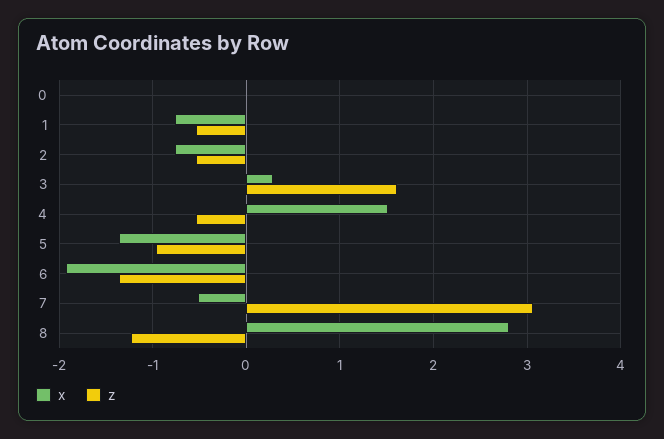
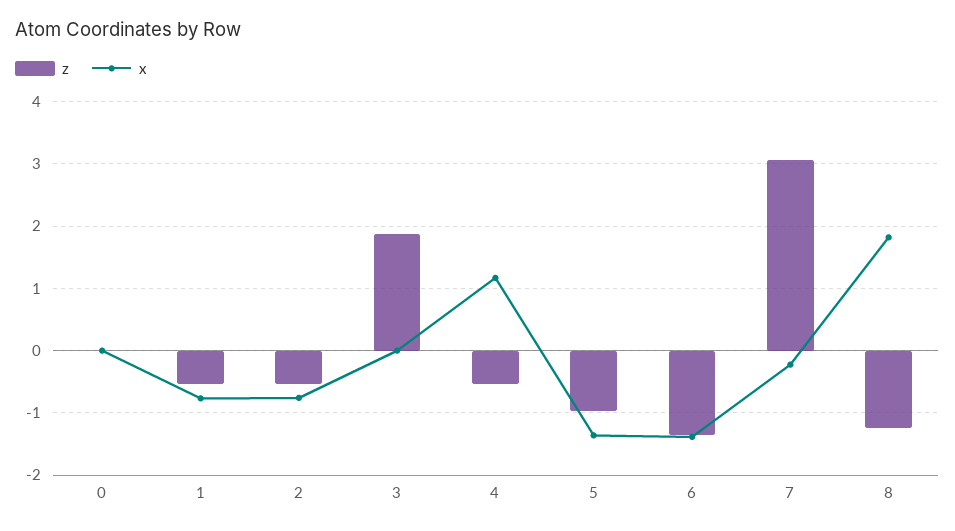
x, 3: 0.3 -> 0
z, 3: 1.6 -> 1.9
x, 4: 1.5 -> 1.2
x, 6: -1.9 -> -1.4
x, 7: -0.5 -> -0.2
x, 8: 2.8 -> 1.8

